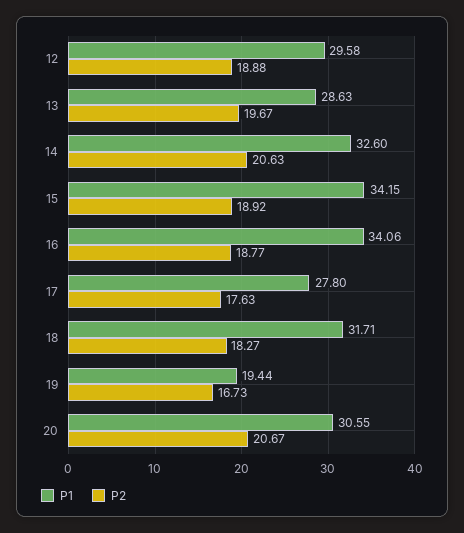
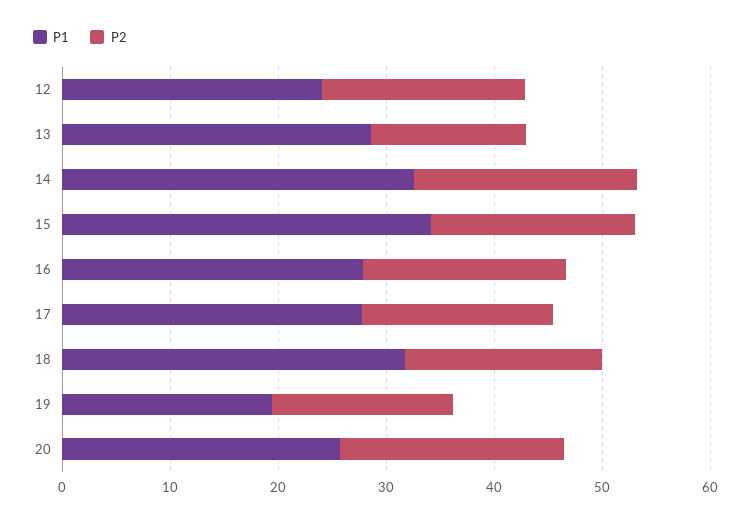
P1, 12: 29.58 -> 24
P2, 13: 19.67 -> 14
P1, 16: 34.06 -> 28
P1, 20: 30.55 -> 26

